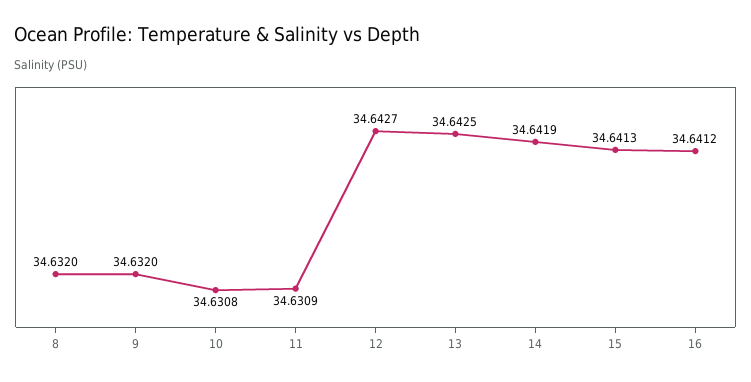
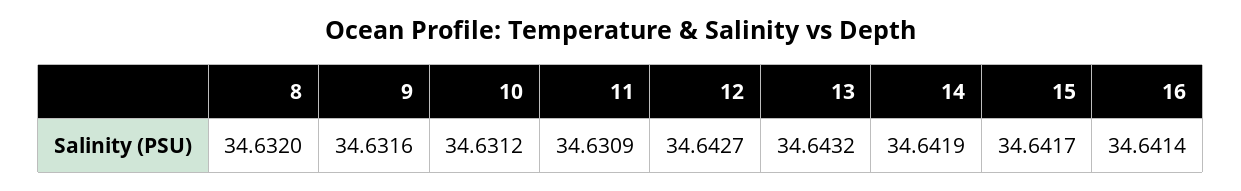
9: 34.632 -> 34.6316
10: 34.6308 -> 34.6312
13: 34.6425 -> 34.6432
15: 34.6413 -> 34.6417
16: 34.6412 -> 34.6414

